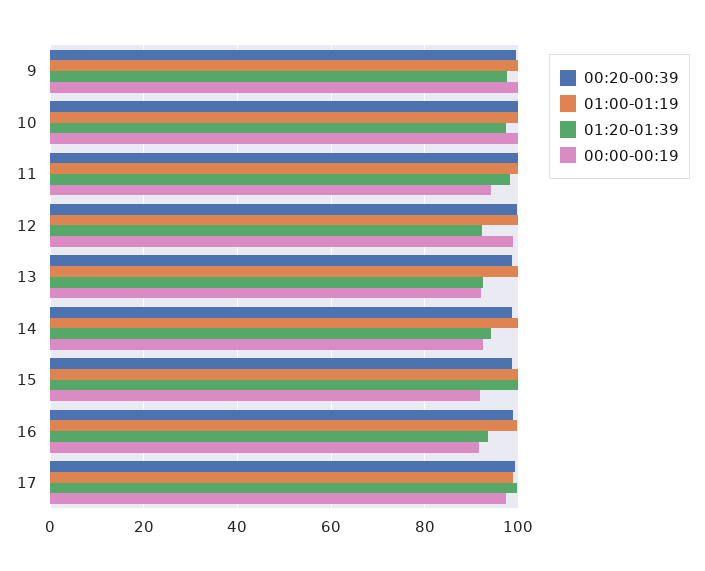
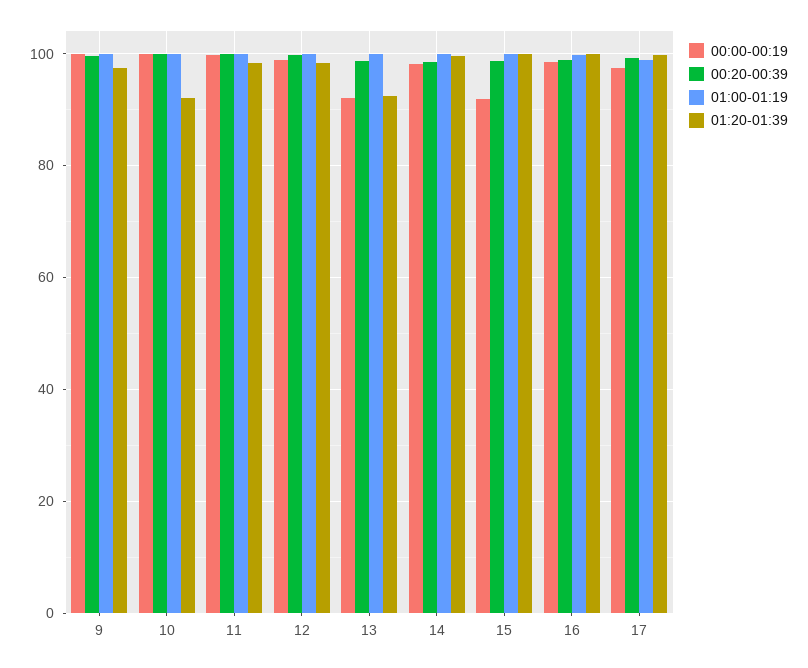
01:20-01:39, 10: 98 -> 92
00:00-00:19, 11: 94 -> 100
01:20-01:39, 12: 92 -> 98
01:20-01:39, 14: 94 -> 100
00:00-00:19, 14: 92 -> 98
01:20-01:39, 16: 94 -> 100
00:00-00:19, 16: 92 -> 98

